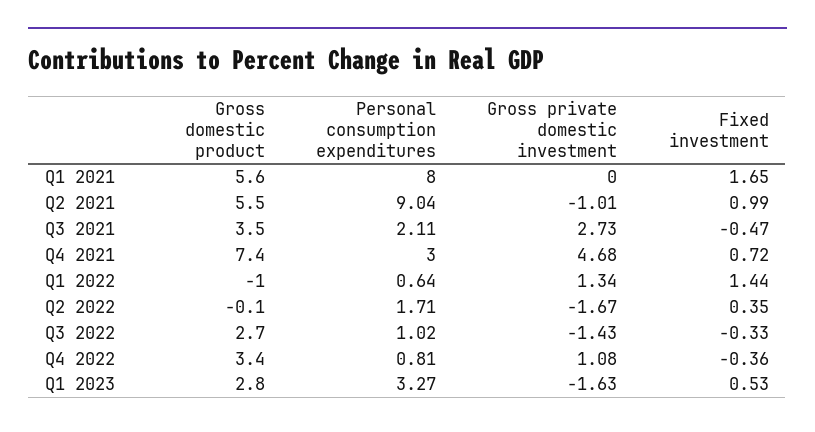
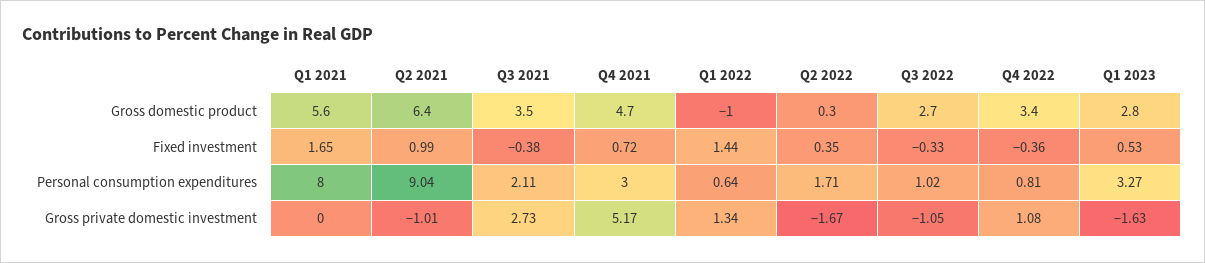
Gross domestic product, Q2 2021: 5.5 -> 6.4
Fixed investment, Q3 2021: -0.47 -> -0.38
Gross domestic product, Q4 2021: 7.4 -> 4.7
Gross private domestic investment, Q4 2021: 4.68 -> 5.17
Gross domestic product, Q2 2022: -0.1 -> 0.3
Gross private domestic investment, Q3 2022: -1.43 -> -1.05

